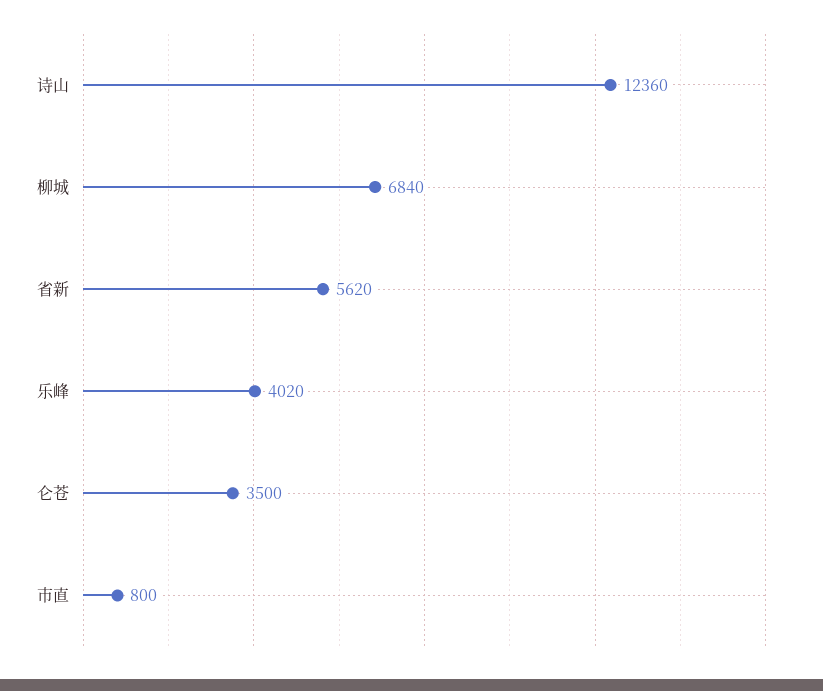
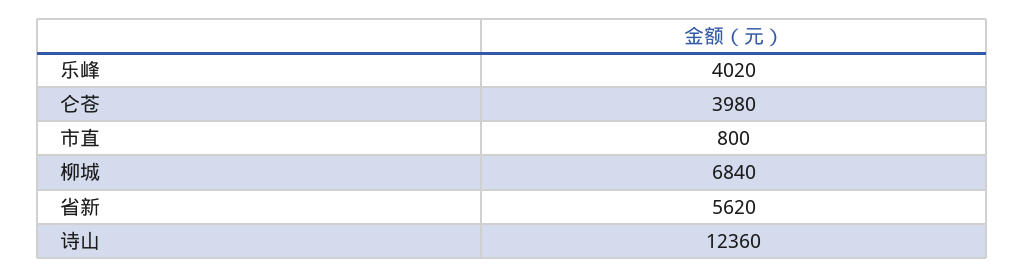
仑苍: 3500 -> 3980

